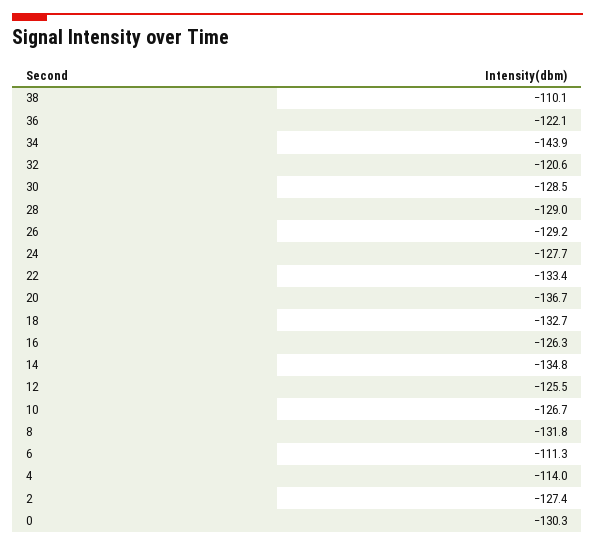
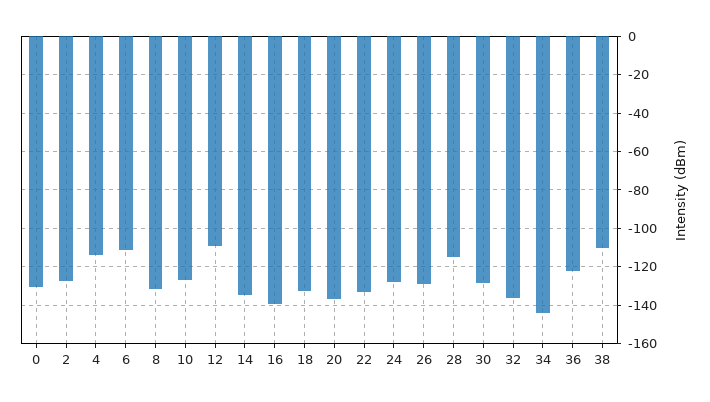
32: -120.6 -> -135
28: -129 -> -115
16: -126.3 -> -140
12: -125.5 -> -110

